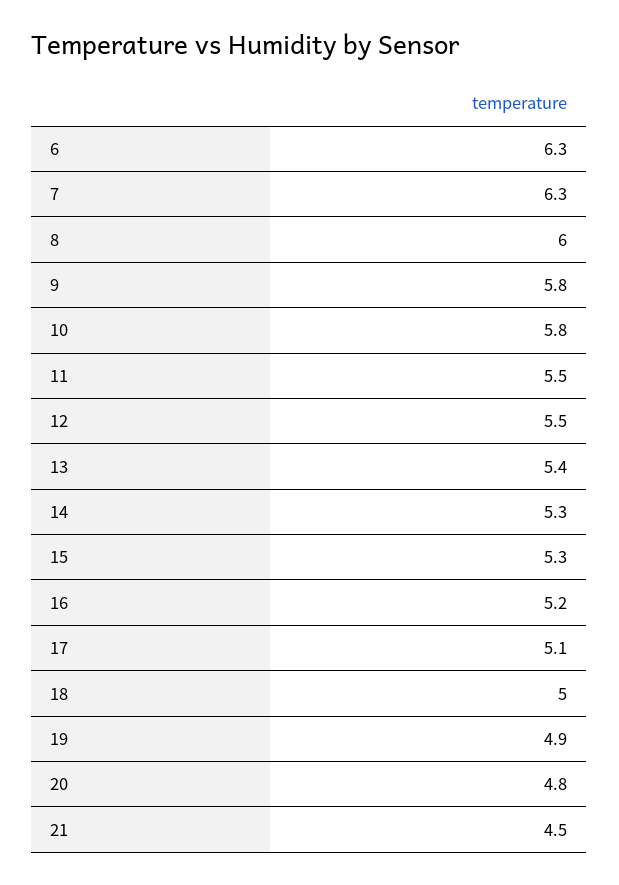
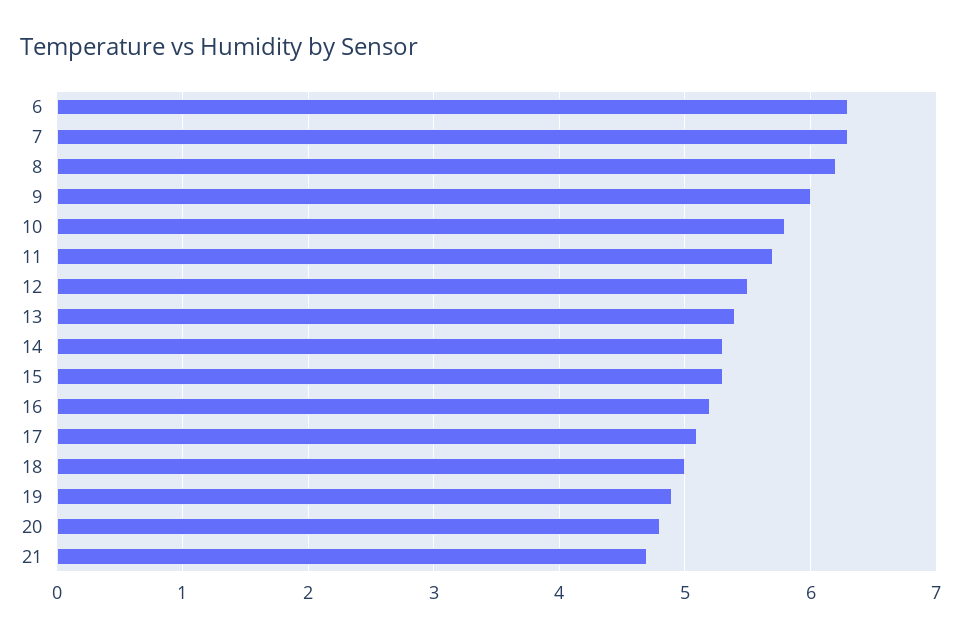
8: 6 -> 6.2
9: 5.8 -> 6
11: 5.5 -> 5.7
21: 4.5 -> 4.7

